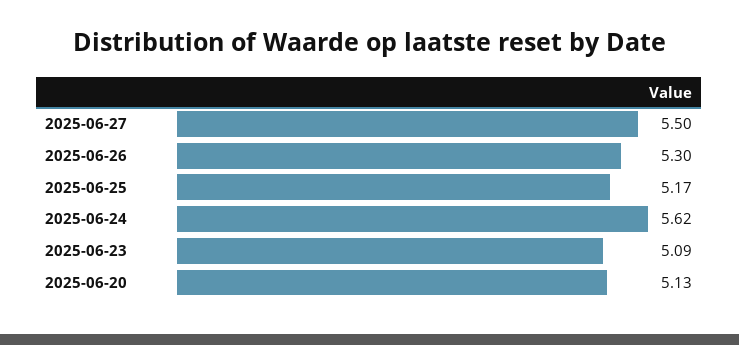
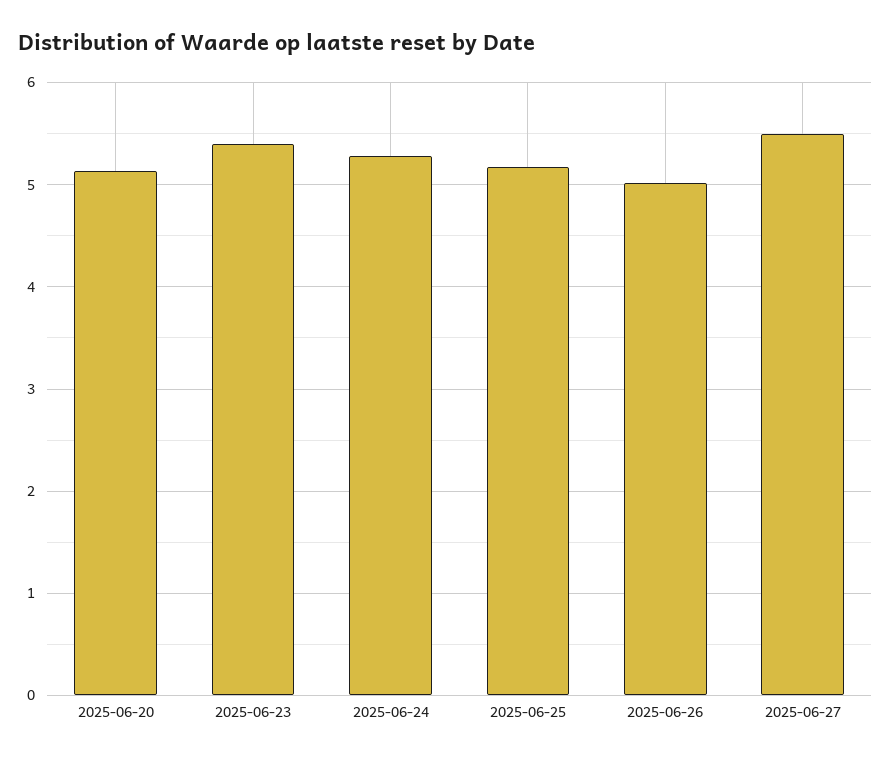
2025-06-26: 5.3 -> 5
2025-06-24: 5.62 -> 5.3
2025-06-23: 5.09 -> 5.4

